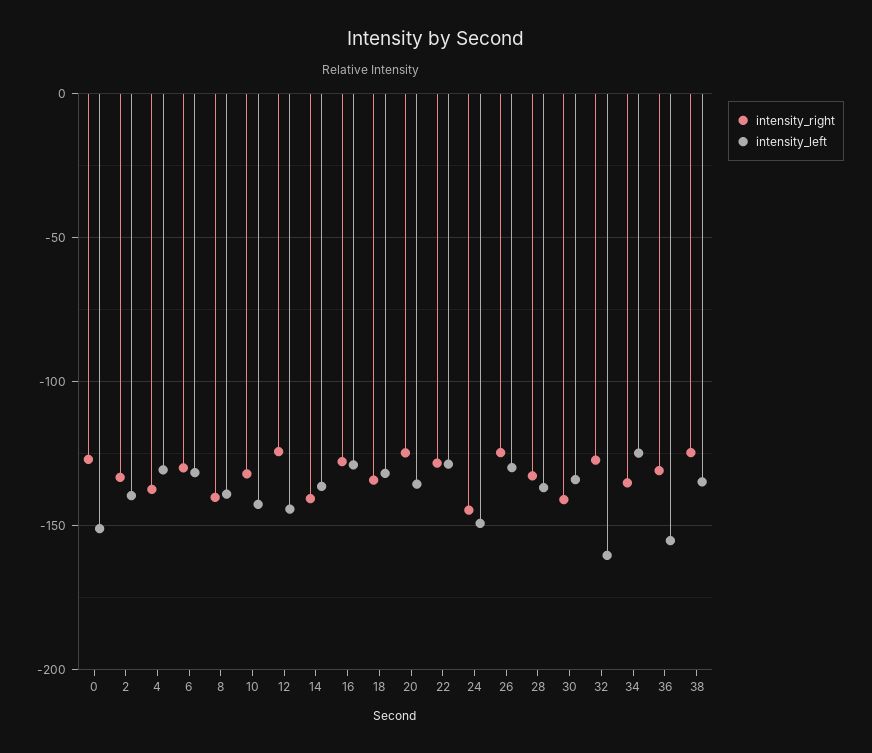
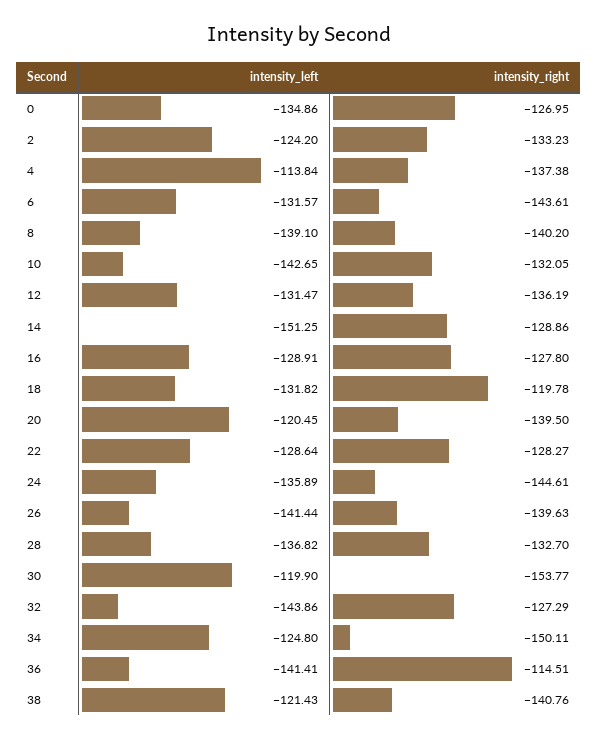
intensity_left, 0: -150 -> -134.86
intensity_left, 2: -140 -> -124.2
intensity_left, 4: -130 -> -113.84
intensity_right, 6: -130 -> -143.61
intensity_right, 12: -125 -> -136.19
intensity_left, 12: -145 -> -131.47
intensity_right, 14: -140 -> -128.86
intensity_left, 14: -135 -> -151.25
intensity_right, 18: -135 -> -119.78
intensity_right, 20: -125 -> -139.5
intensity_left, 20: -135 -> -120.45
intensity_left, 24: -150 -> -135.89
intensity_right, 26: -125 -> -139.63
intensity_left, 26: -130 -> -141.44
intensity_right, 30: -140 -> -153.77
intensity_left, 30: -135 -> -119.9
intensity_left, 32: -160 -> -143.86
intensity_right, 34: -135 -> -150.11
intensity_right, 36: -130 -> -114.51
intensity_left, 36: -155 -> -141.41
intensity_right, 38: -125 -> -140.76
intensity_left, 38: -135 -> -121.43

